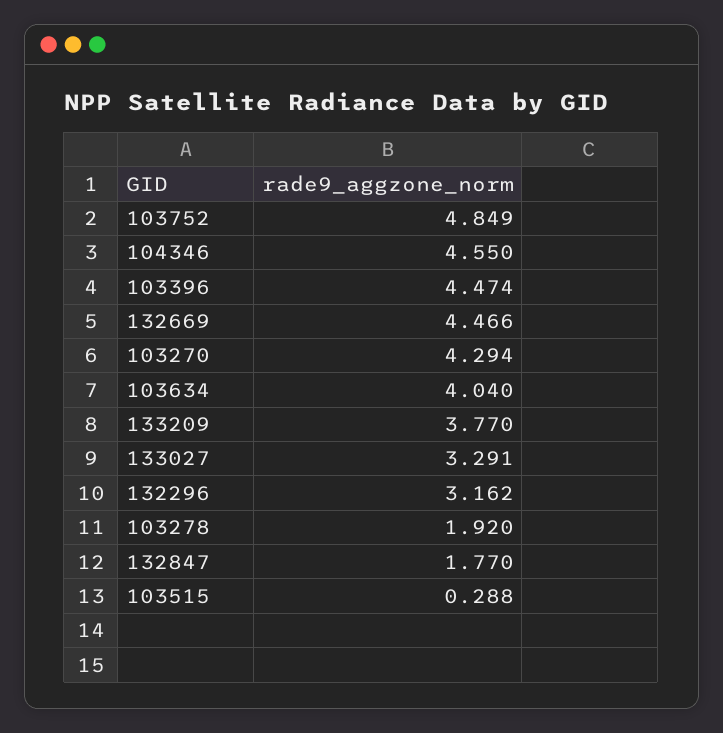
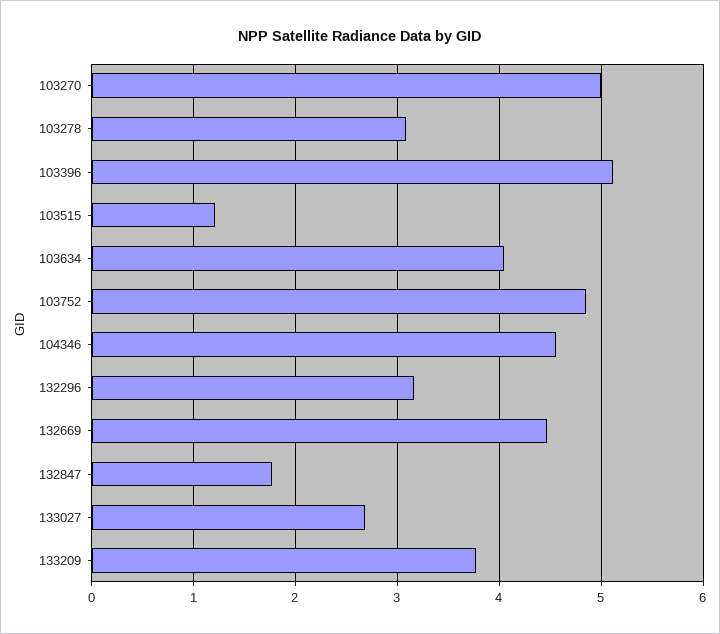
103396: 4.474 -> 5.1
103270: 4.294 -> 5
133027: 3.291 -> 2.7
103278: 1.92 -> 3.1
103515: 0.288 -> 1.2

